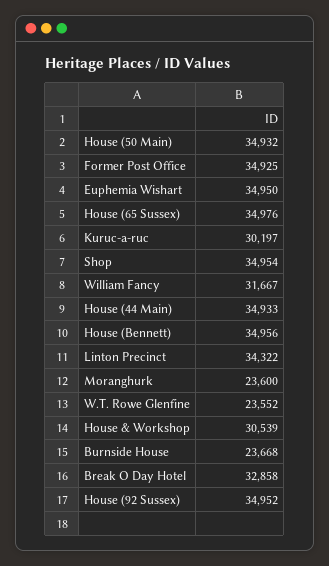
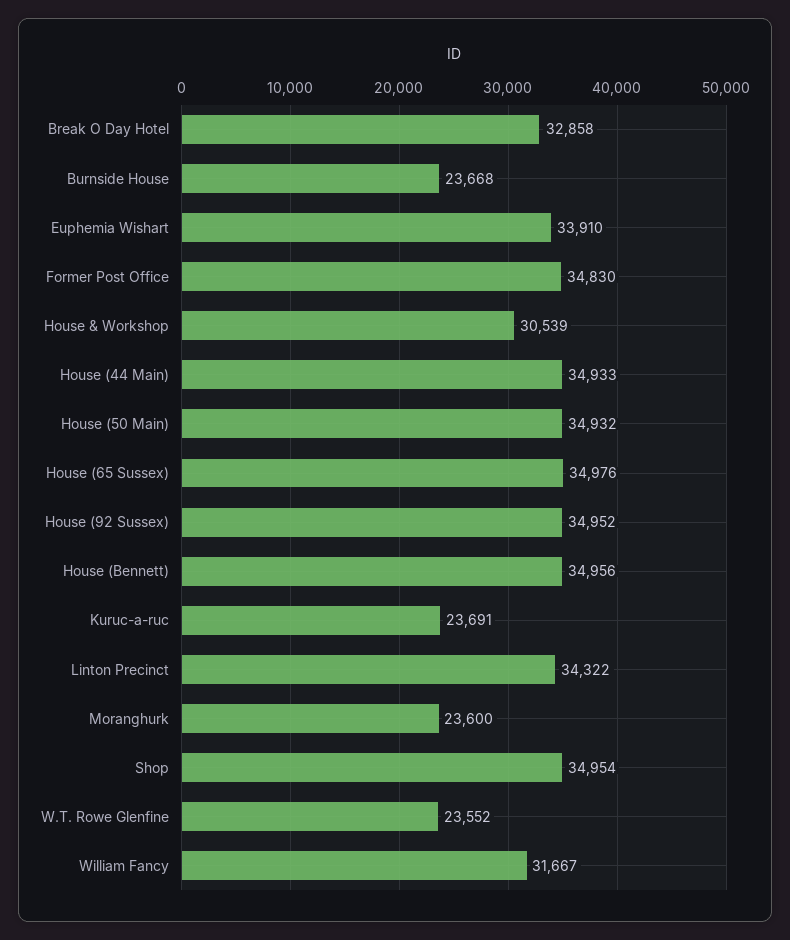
Former Post Office: 34925 -> 34830
Euphemia Wishart: 34950 -> 33910
Kuruc-a-ruc: 30197 -> 23691

